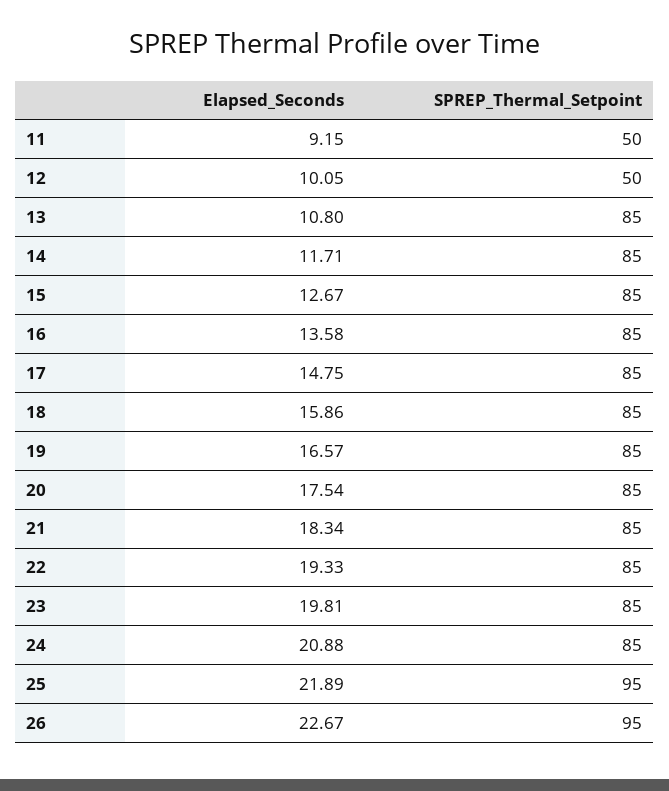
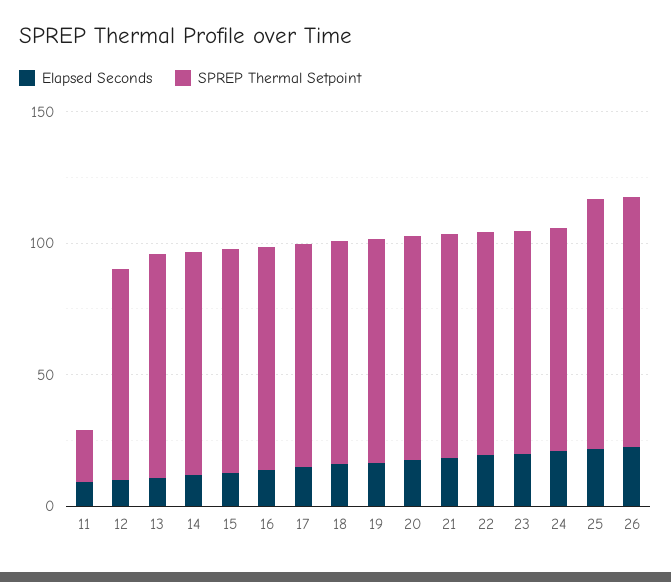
SPREP_Thermal_Setpoint, 11: 50 -> 20
SPREP_Thermal_Setpoint, 12: 50 -> 80

